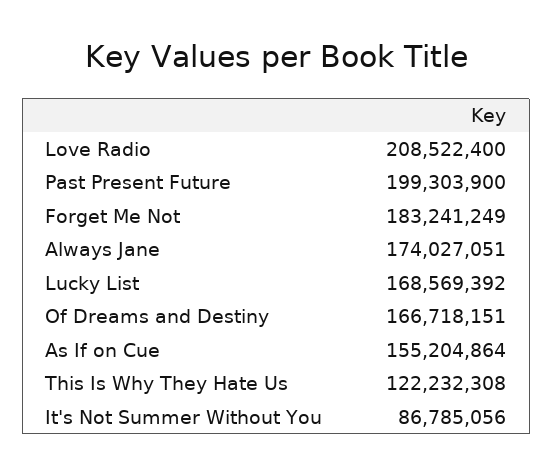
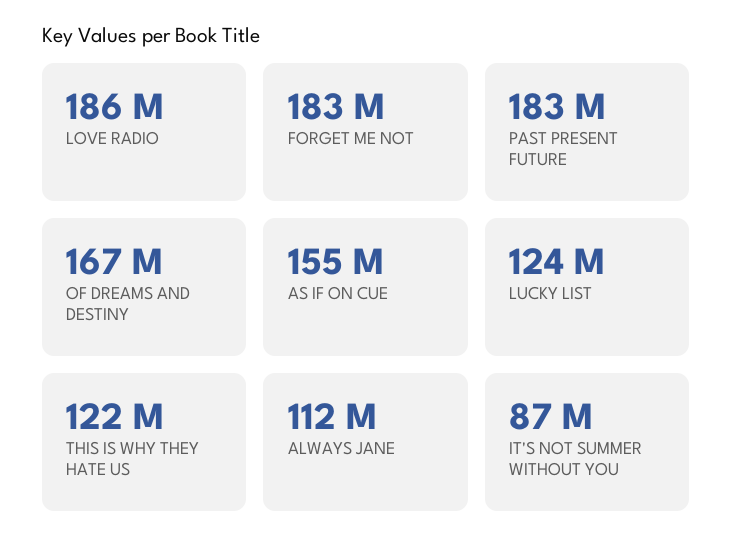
Love Radio: 208522400 -> 186000000
Past Present Future: 199303900 -> 183000000
Always Jane: 174027051 -> 112000000
Lucky List: 168569392 -> 124000000

